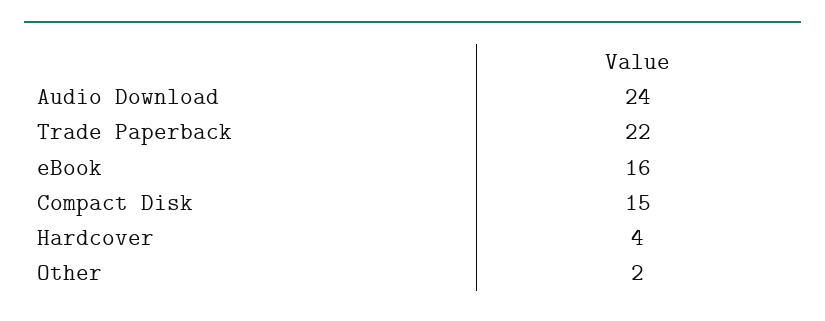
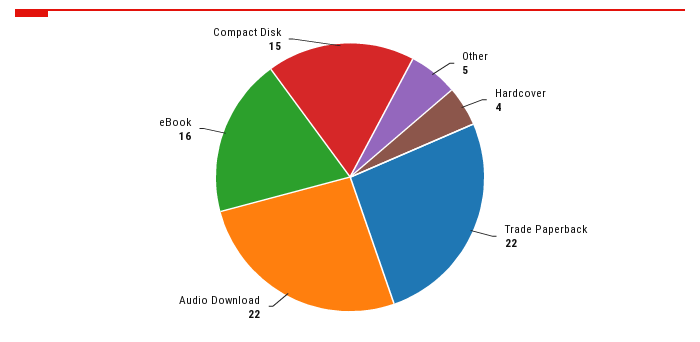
Audio Download: 24 -> 22
Other: 2 -> 5

